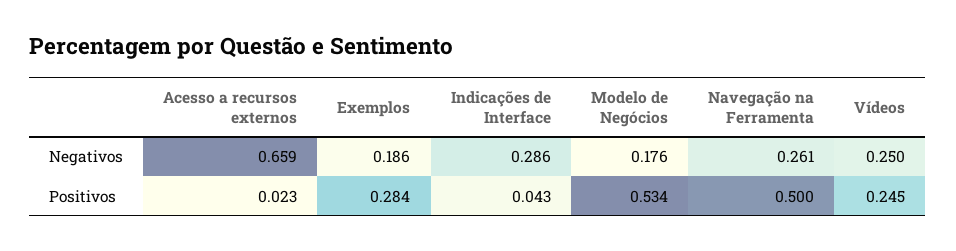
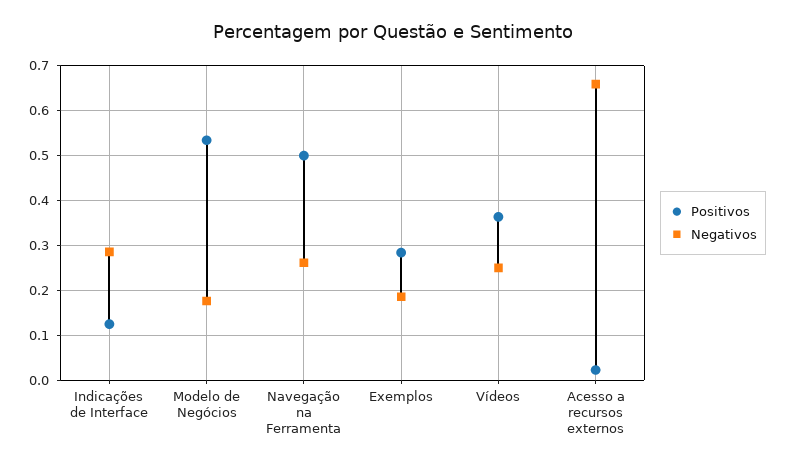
Positivos, Indicações de Interface: 0.043 -> 0.12
Positivos, Vídeos: 0.245 -> 0.36

